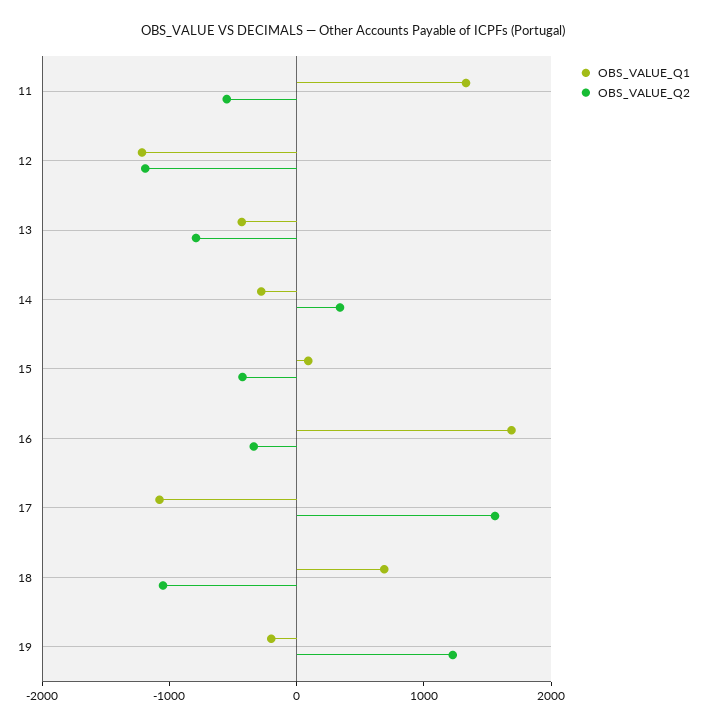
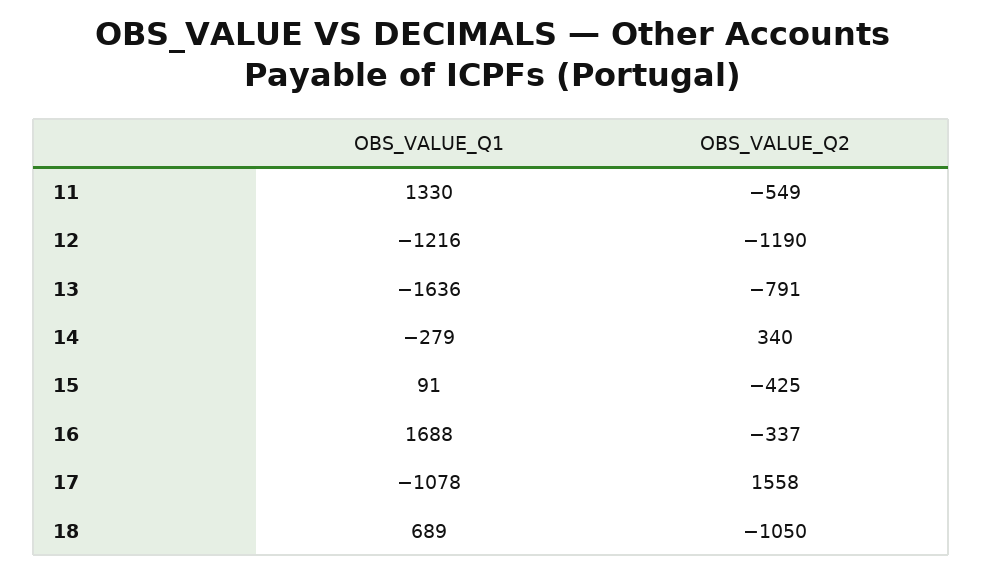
OBS_VALUE_Q1, 13: -400 -> -1636
OBS_VALUE_Q1, 19: -200 -> none
OBS_VALUE_Q2, 19: 1200 -> none

